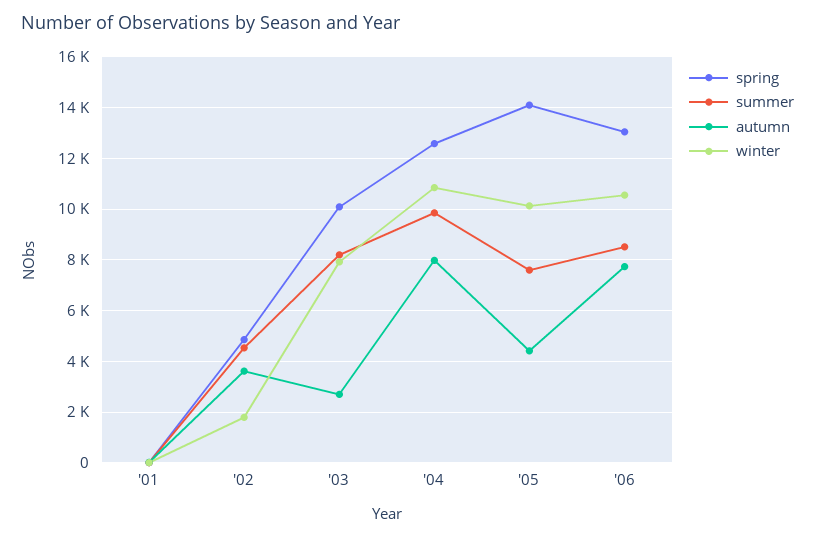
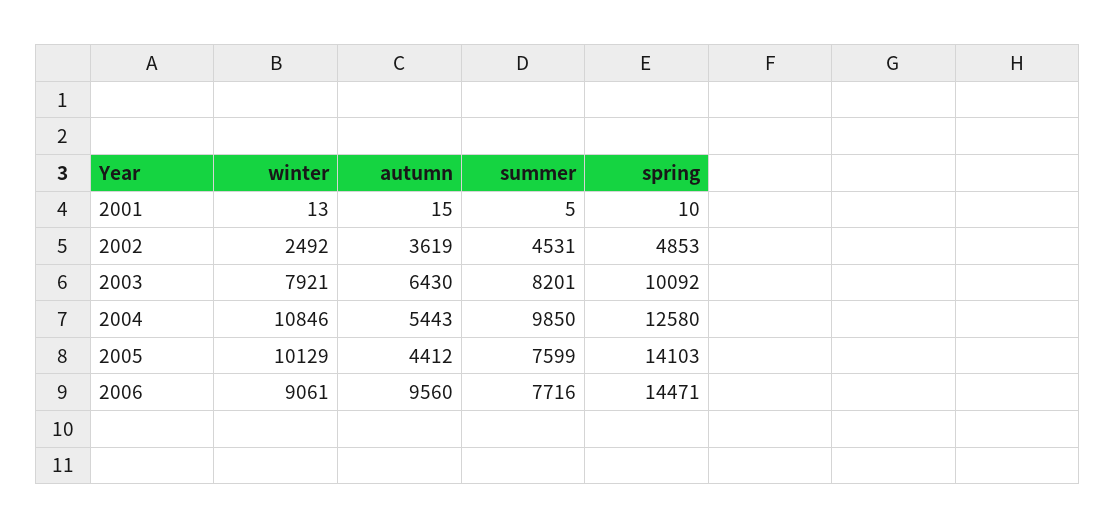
winter, '02: 1750 -> 2492
autumn, '03: 2750 -> 6430
autumn, '04: 8000 -> 5443
spring, '06: 13000 -> 14471
summer, '06: 8500 -> 7716
autumn, '06: 7750 -> 9560
winter, '06: 10500 -> 9061

